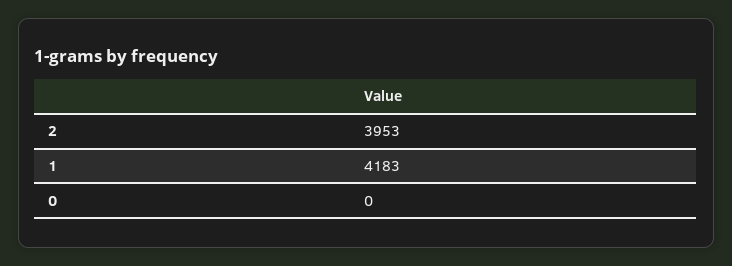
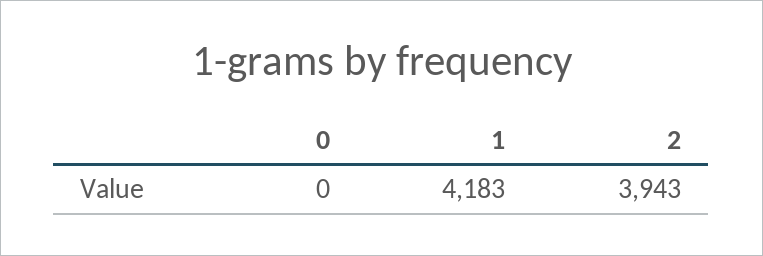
2: 3953 -> 3943

